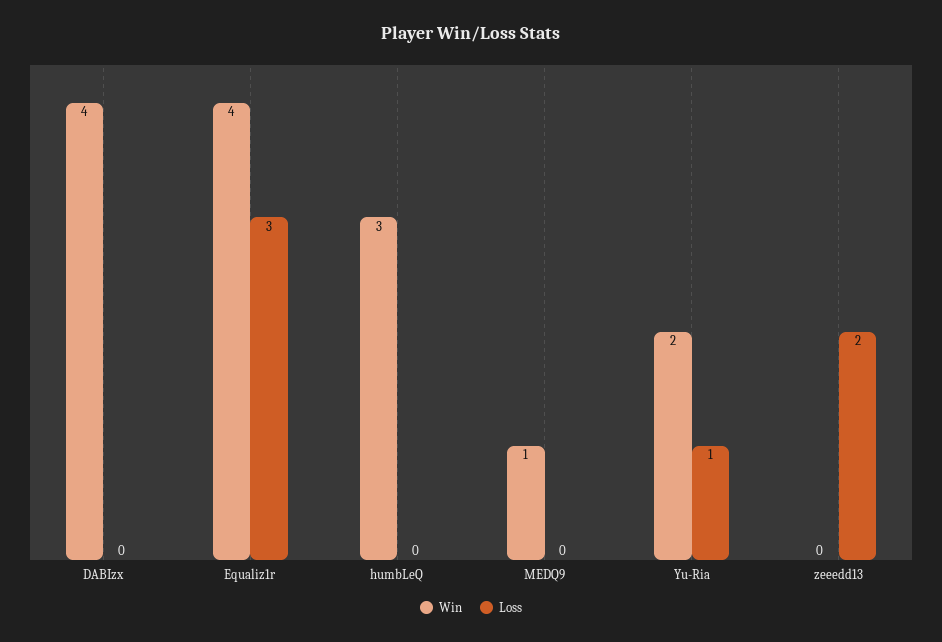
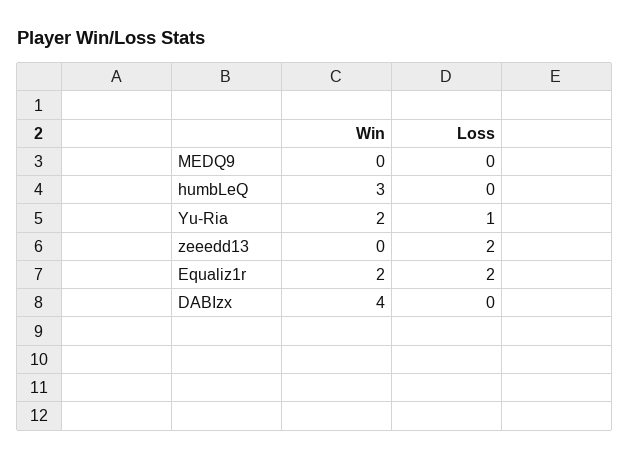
Win, Equaliz1r: 4 -> 2
Loss, Equaliz1r: 3 -> 2
Win, MEDQ9: 1 -> 0

